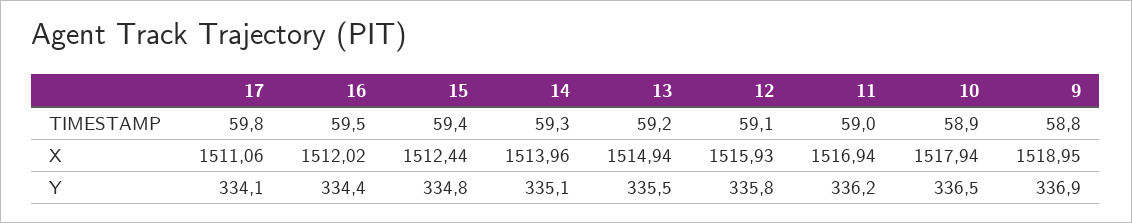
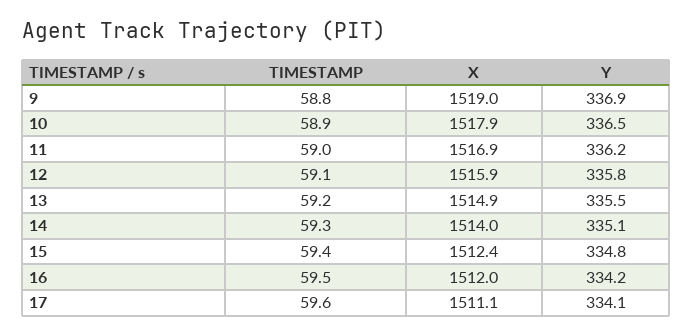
17, TIMESTAMP: 59.8 -> 59.6
16, Y: 334.4 -> 334.2

